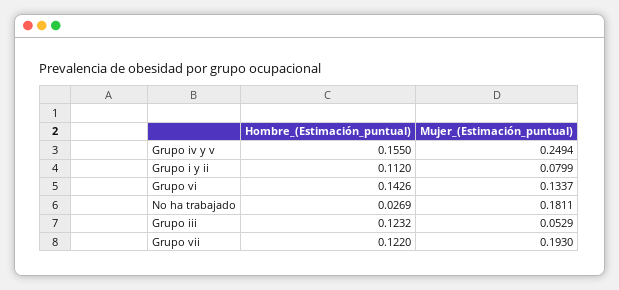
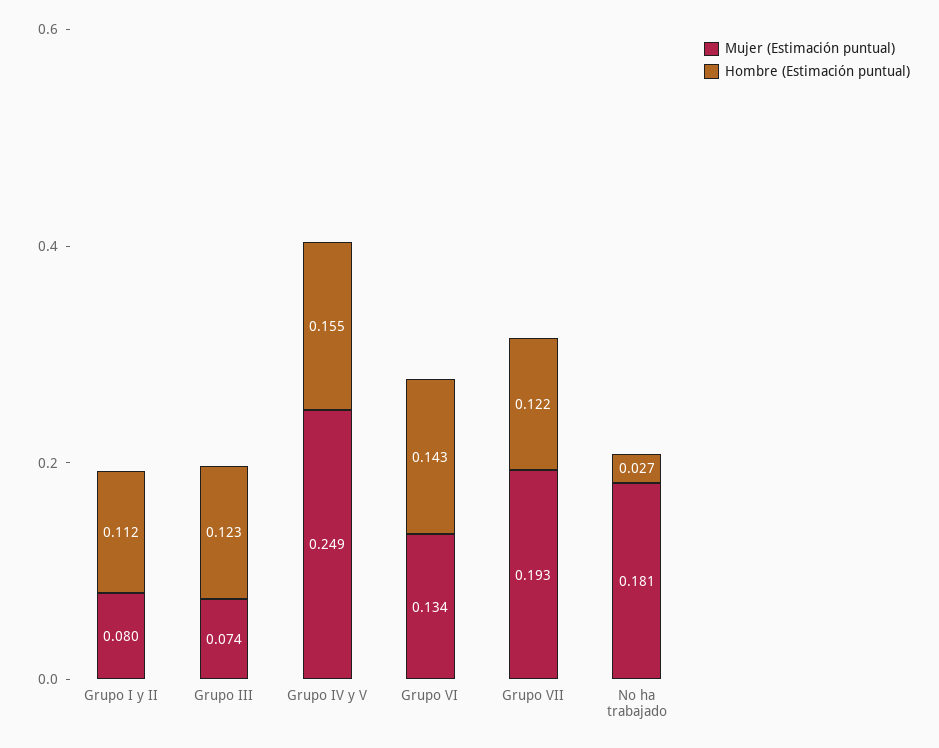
Mujer_(Estimación_puntual), Grupo iii: 0.0529 -> 0.074

